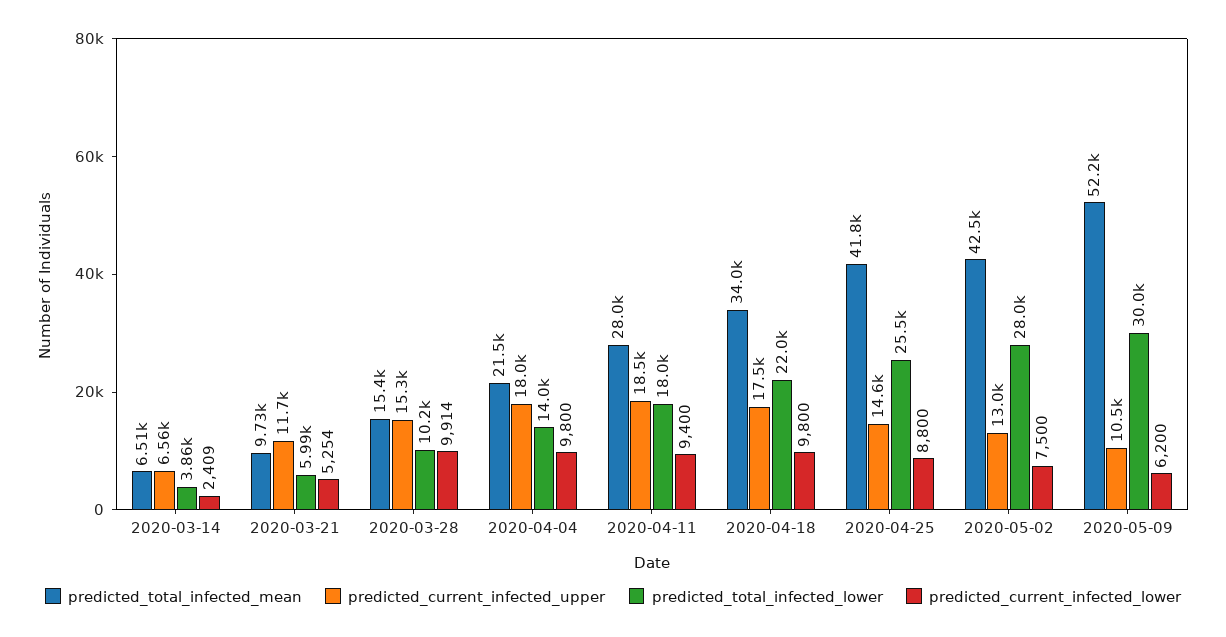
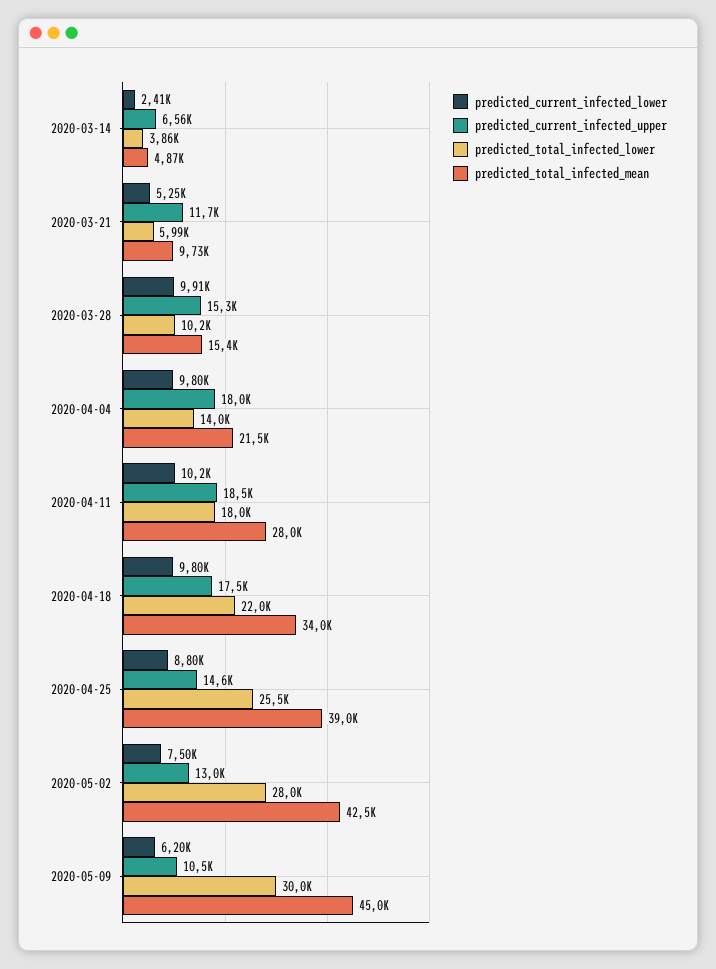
predicted_total_infected_mean, 2020-03-14: 6510 -> 4870
predicted_current_infected_lower, 2020-04-11: 9400 -> 10200
predicted_total_infected_mean, 2020-04-25: 41800 -> 39000
predicted_total_infected_mean, 2020-05-09: 52200 -> 45000

